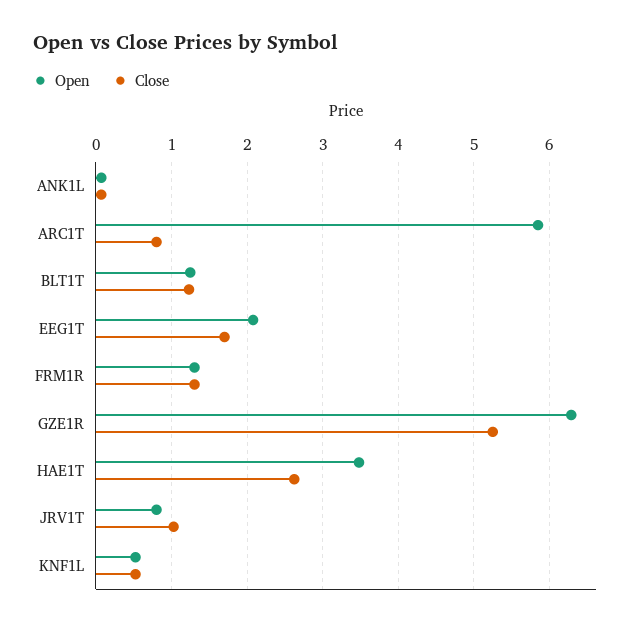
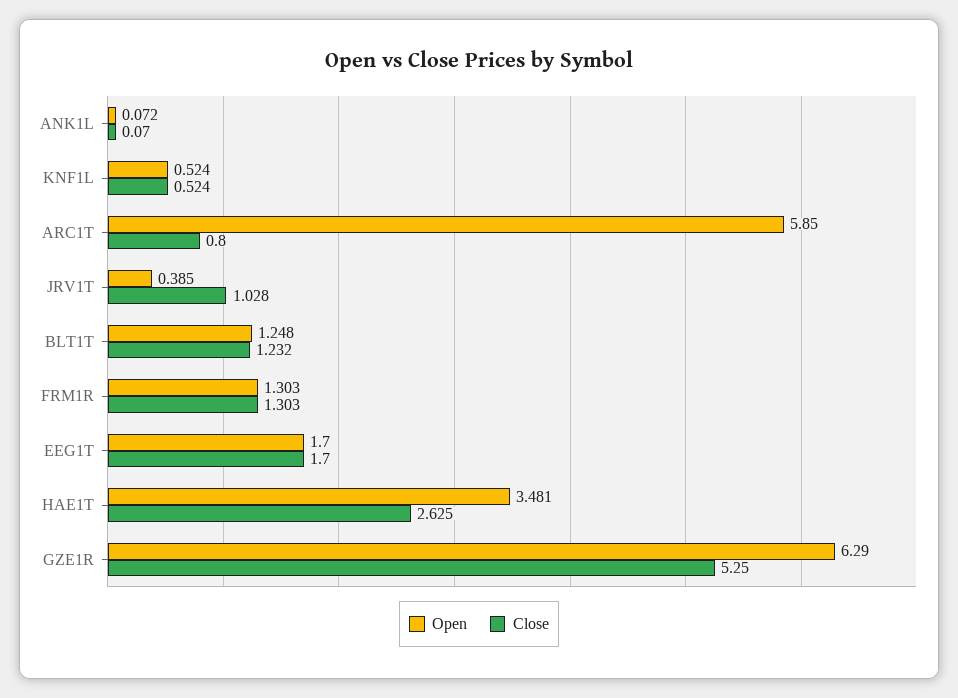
Open, EEG1T: 2.1 -> 1.7
Open, JRV1T: 0.8 -> 0.385

